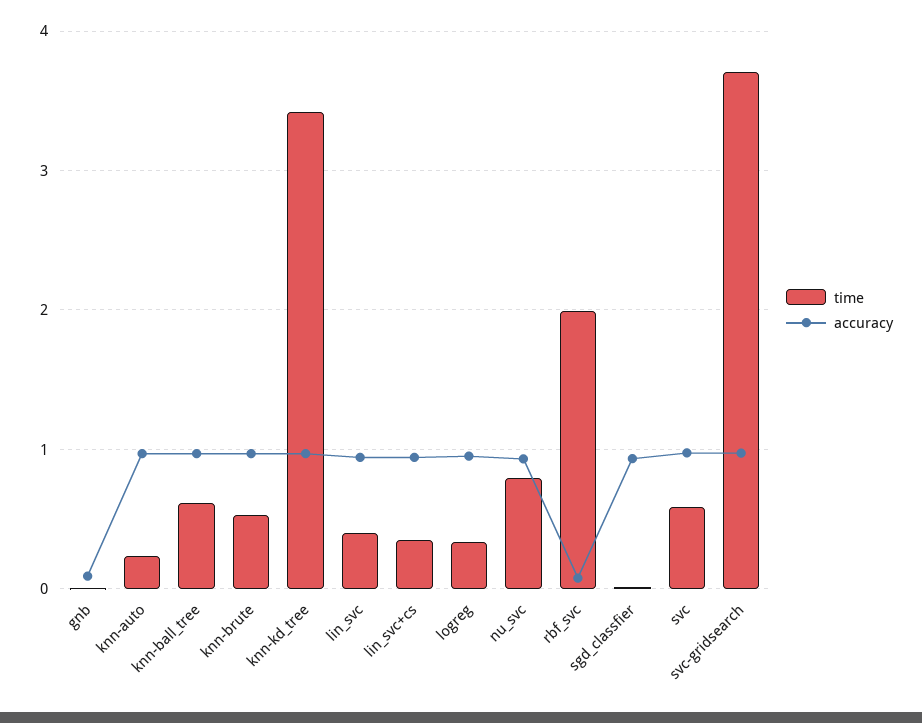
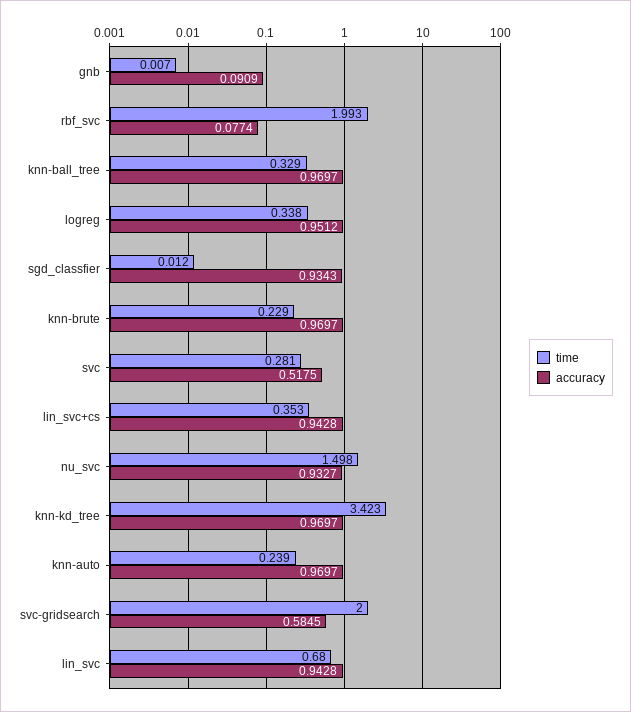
time, knn-ball_tree: 0.6 -> 0.329
time, knn-brute: 0.5 -> 0.229
time, lin_svc: 0.4 -> 0.68
time, nu_svc: 0.8 -> 1.498
time, svc: 0.6 -> 0.281
accuracy, svc: 1 -> 0.5175
time, svc-gridsearch: 3.7 -> 2
accuracy, svc-gridsearch: 1 -> 0.5845

